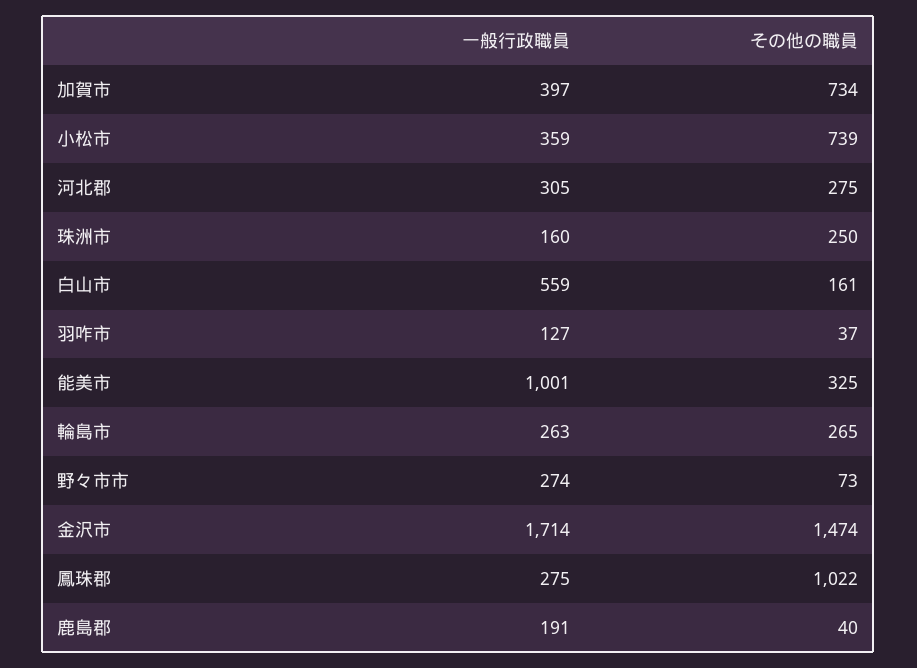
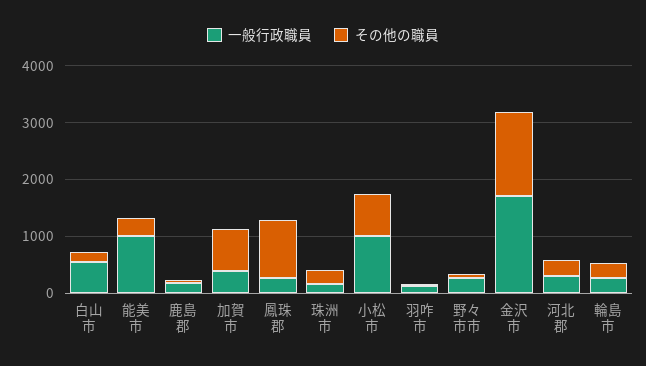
一般行政職員, 小松市: 359 -> 1000

